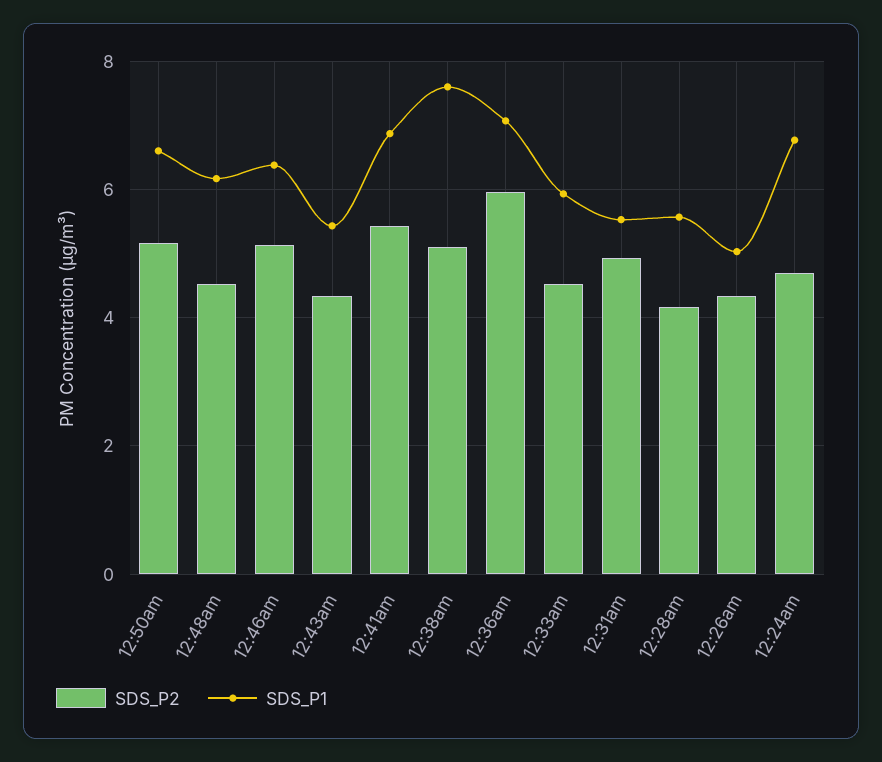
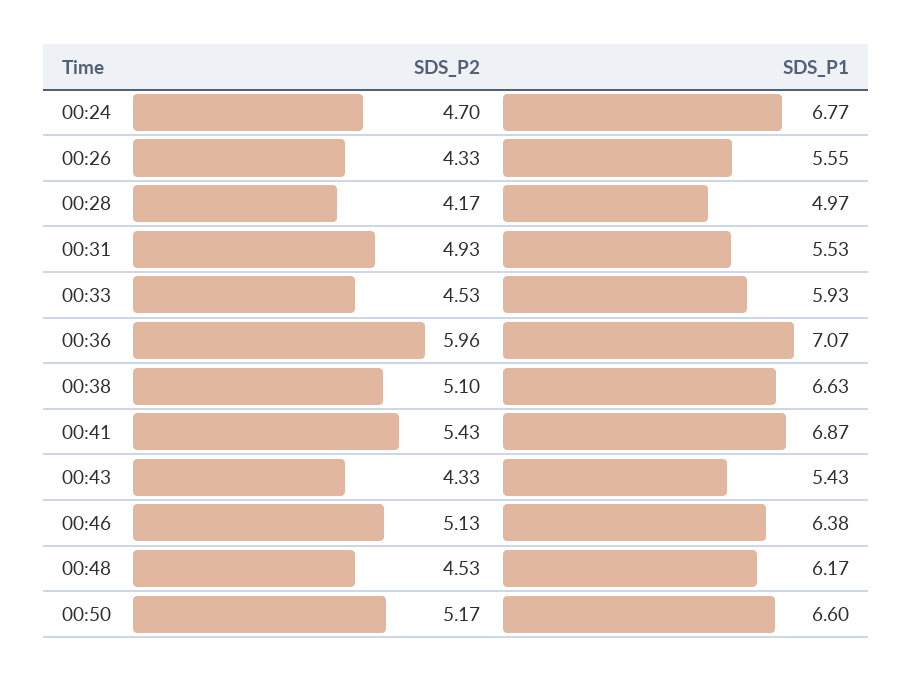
SDS_P1, 12:38am: 7.6 -> 6.63
SDS_P1, 12:28am: 5.6 -> 4.97
SDS_P1, 12:26am: 5 -> 5.55

